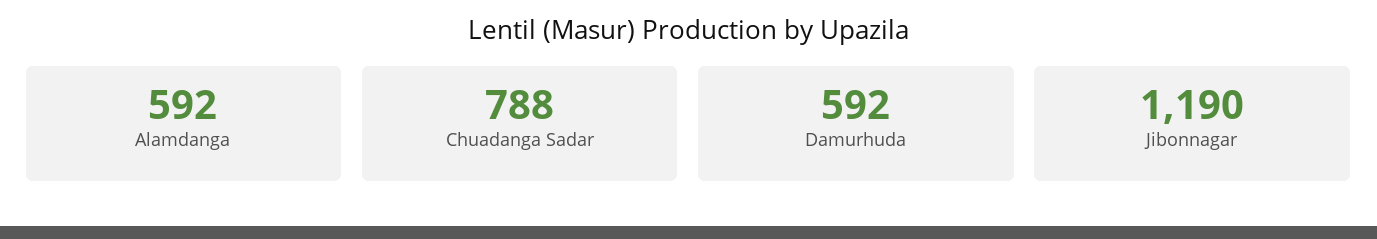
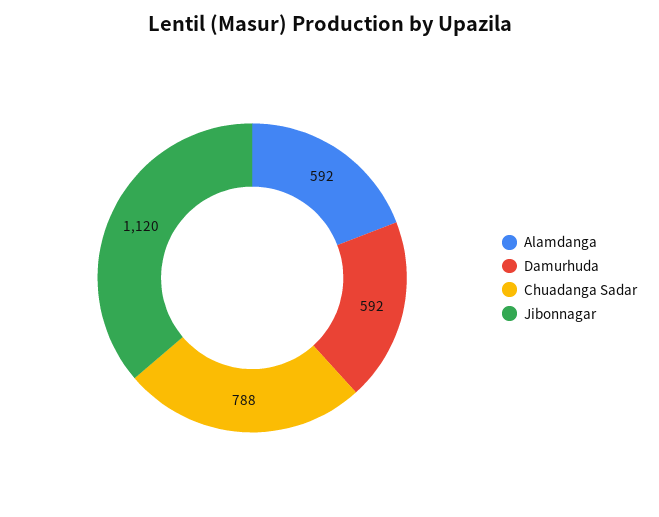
Jibonnagar: 1190 -> 1120

